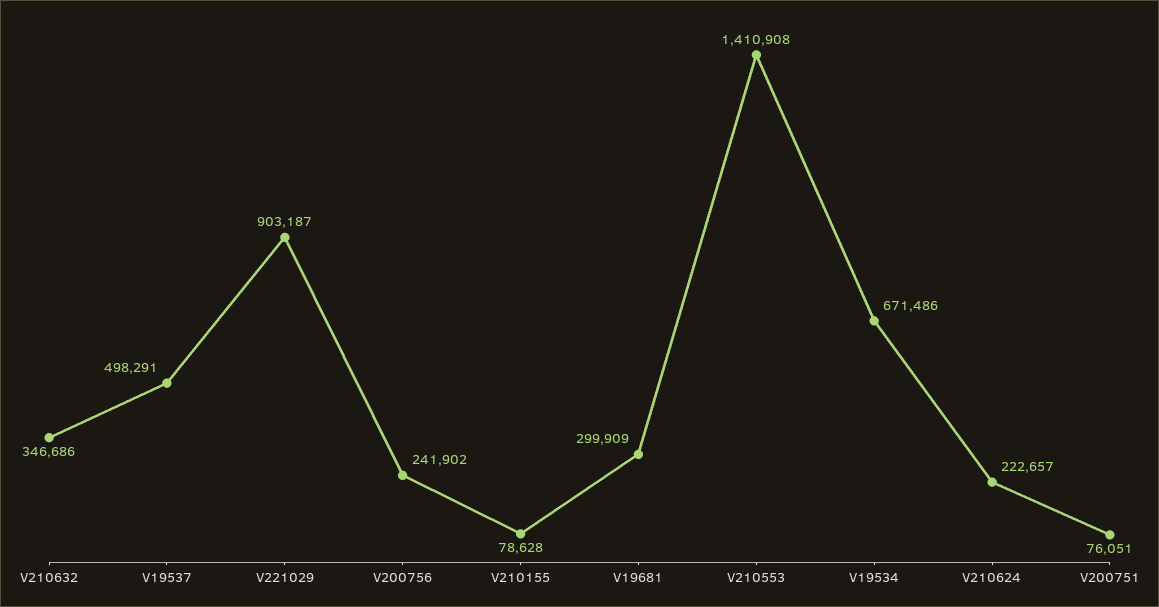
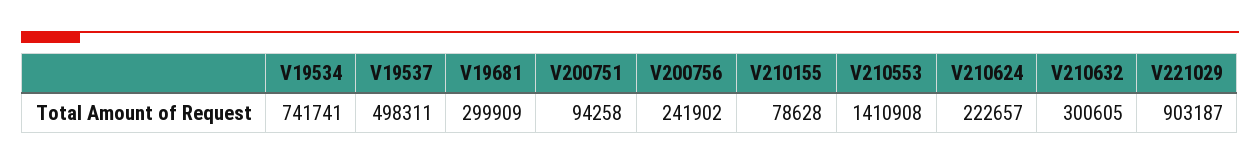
V210632: 346686 -> 300605
V19537: 498291 -> 498311
V19534: 671486 -> 741741
V200751: 76051 -> 94258

